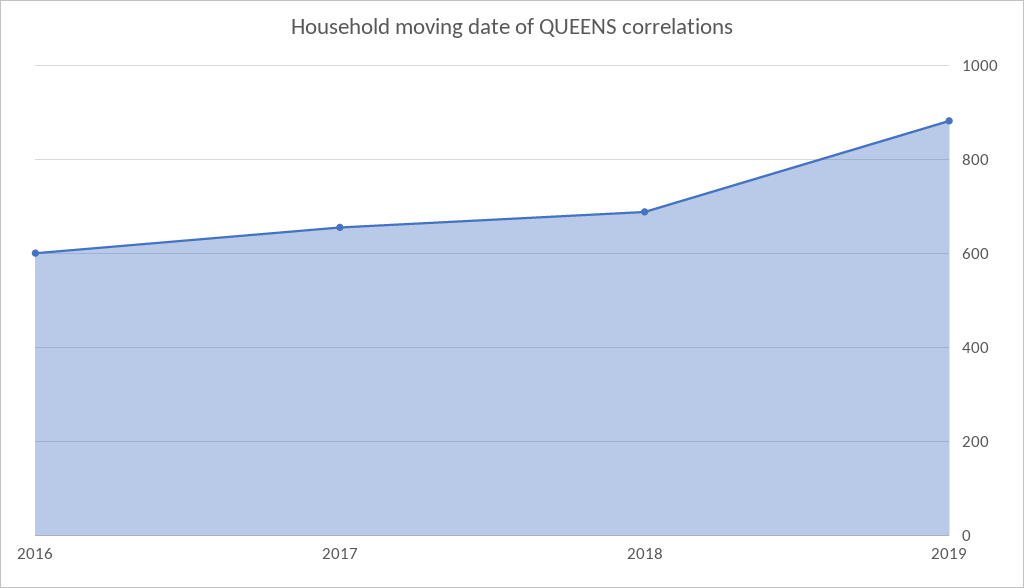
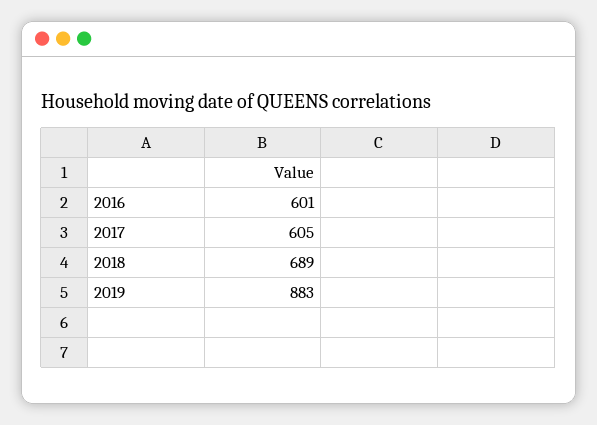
2017: 660 -> 605

